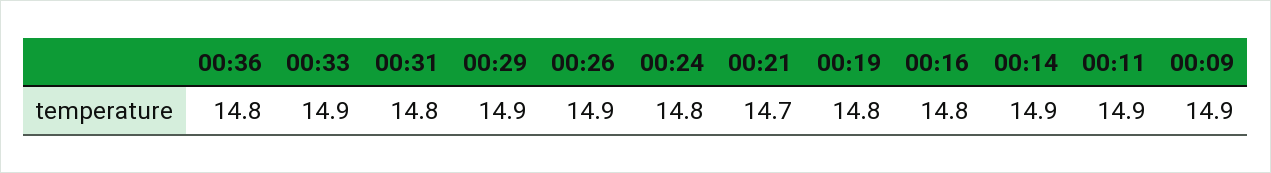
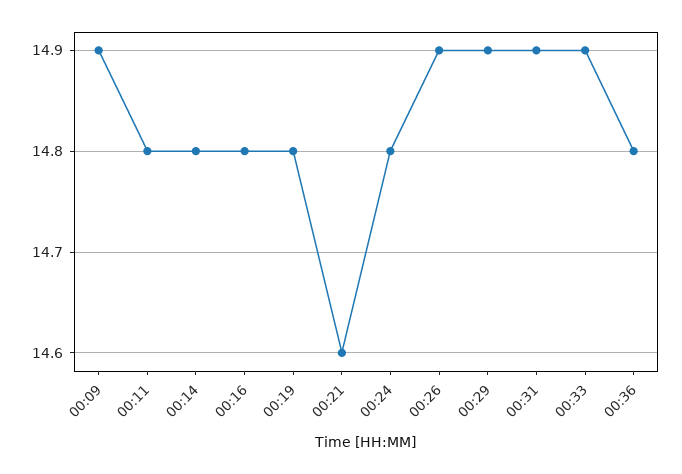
00:31: 14.8 -> 14.9
00:21: 14.7 -> 14.6
00:14: 14.9 -> 14.8
00:11: 14.9 -> 14.8

